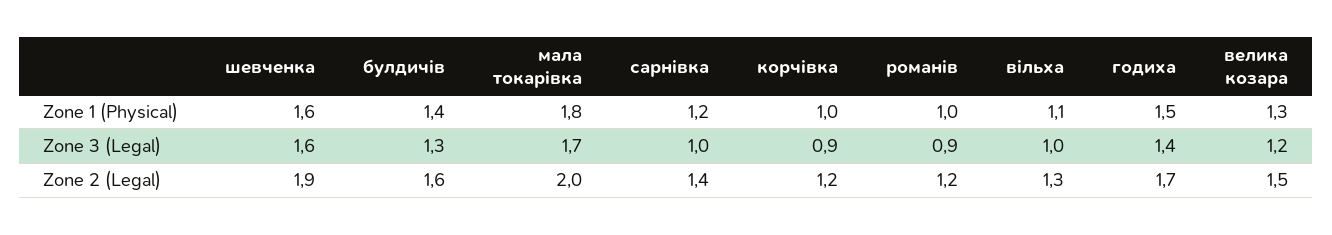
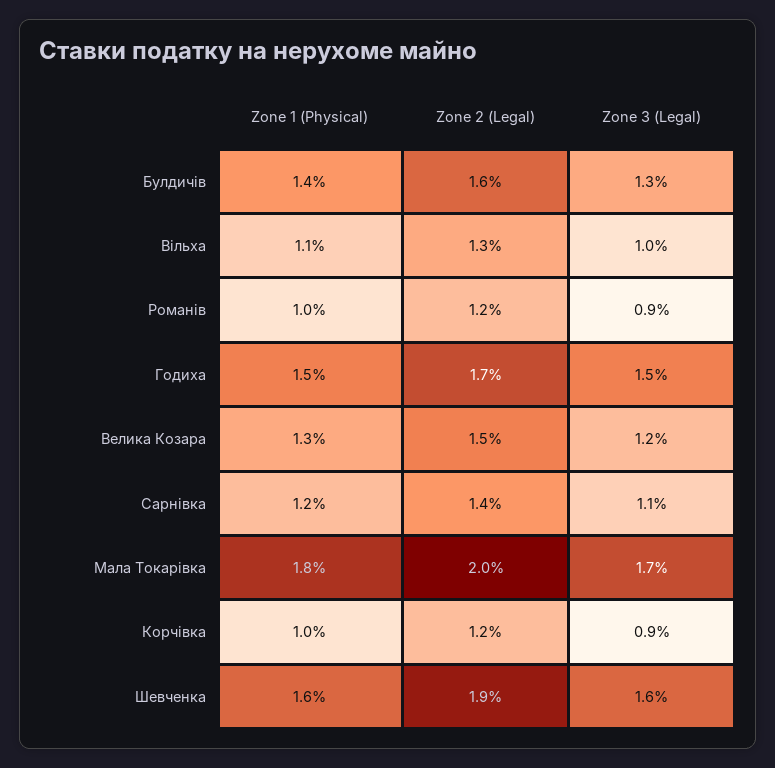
сарнівка, Zone 3 (Legal): 1 -> 1.1
годиха, Zone 3 (Legal): 1.4 -> 1.5

